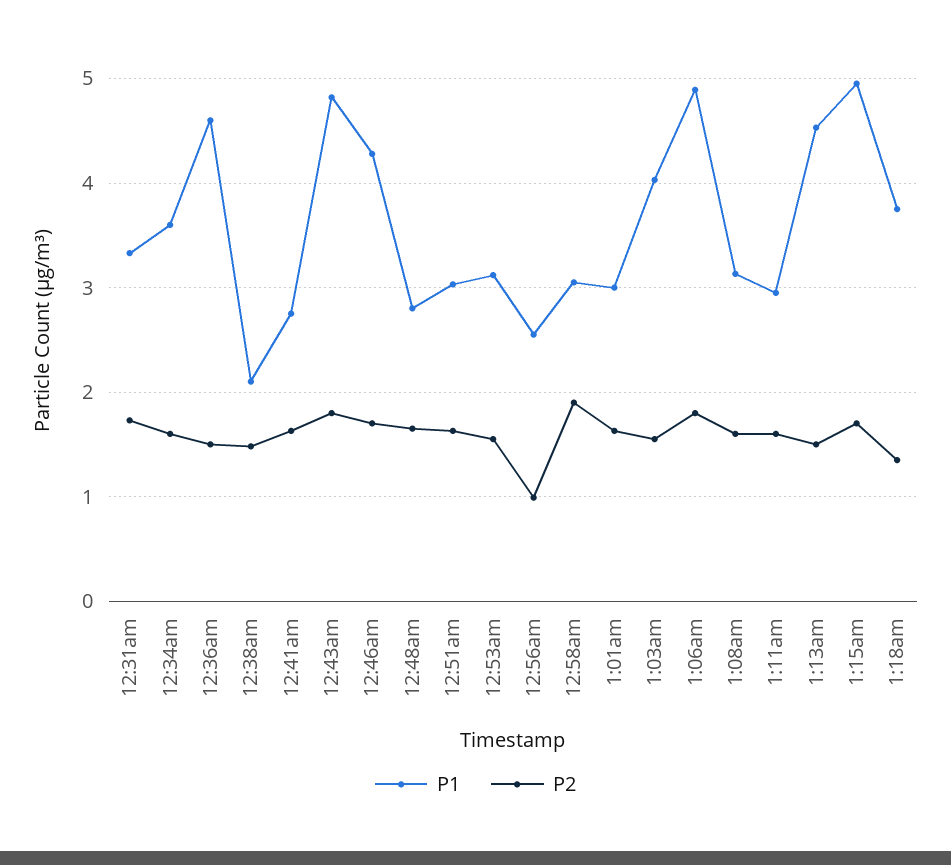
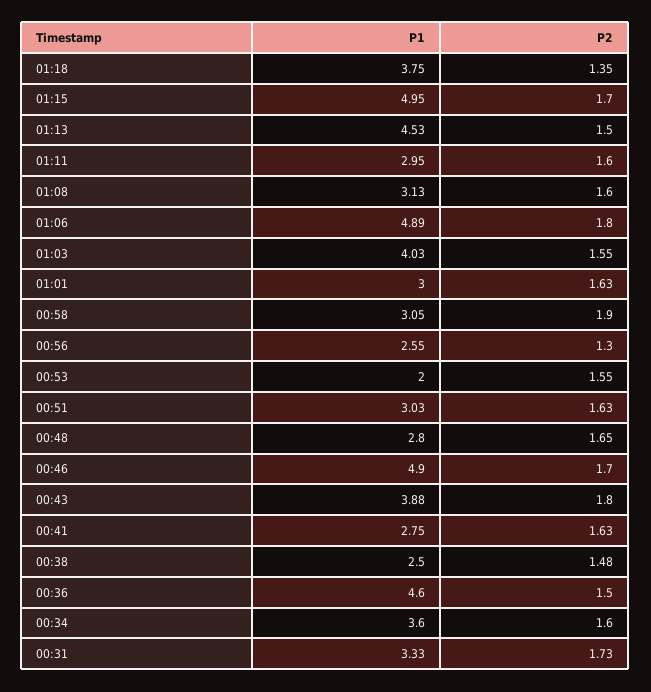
P1, 12:38am: 2.1 -> 2.5
P1, 12:43am: 4.8 -> 3.88
P1, 12:46am: 4.3 -> 4.9
P1, 12:53am: 3.1 -> 2
P2, 12:56am: 1 -> 1.3

